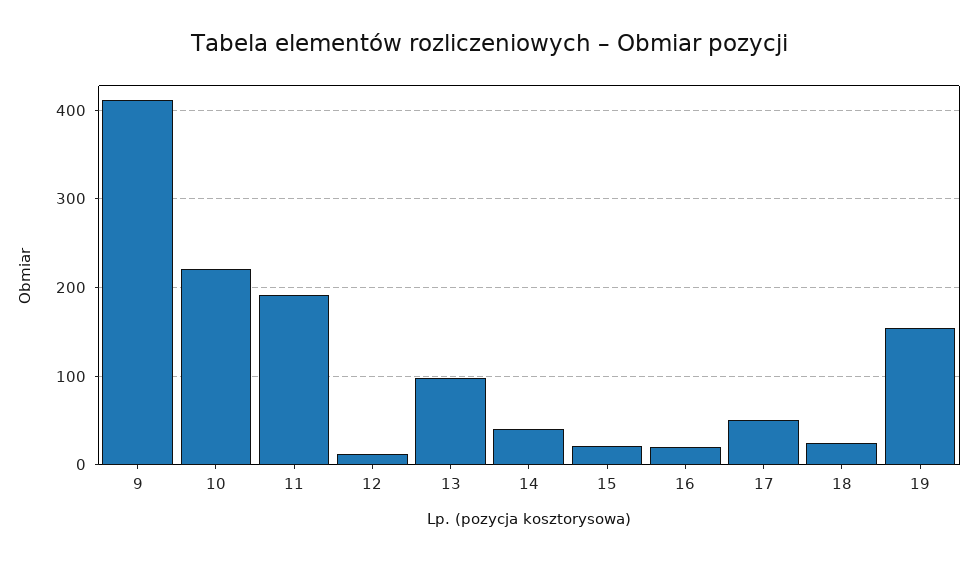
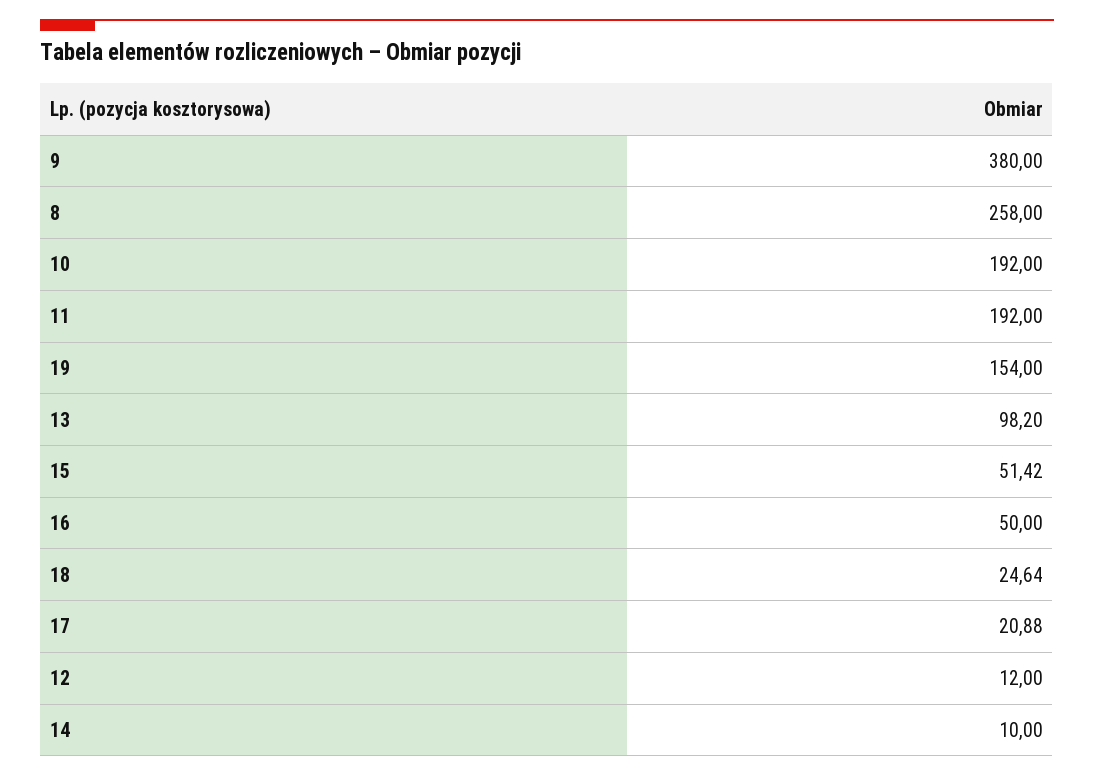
9: 410 -> 380
10: 220 -> 192
14: 40 -> 10
15: 20 -> 51.42
16: 20 -> 50
17: 50 -> 20.88
8: none -> 258

